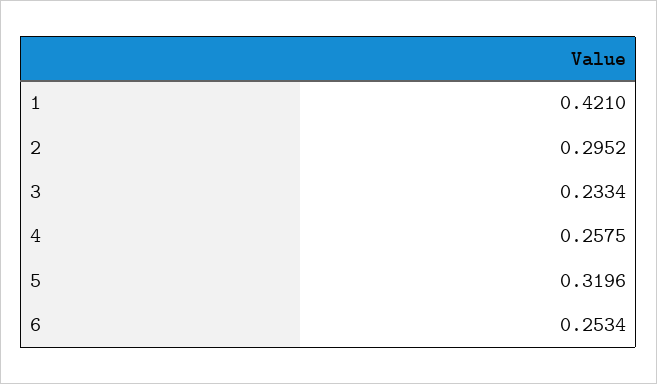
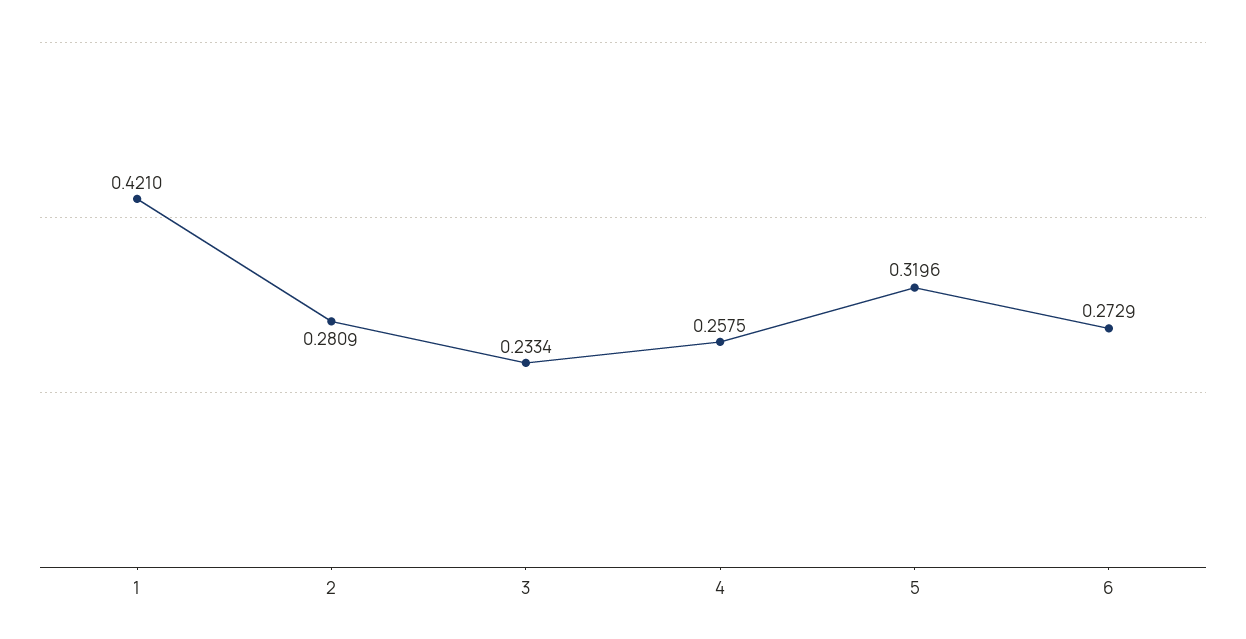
2: 0.2952 -> 0.2809
6: 0.2534 -> 0.2729

